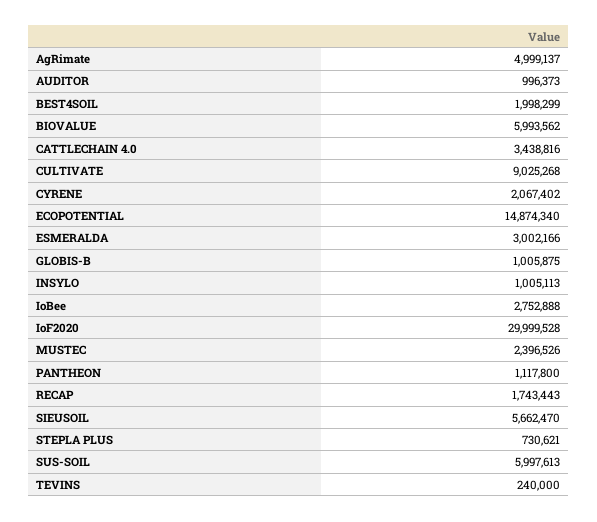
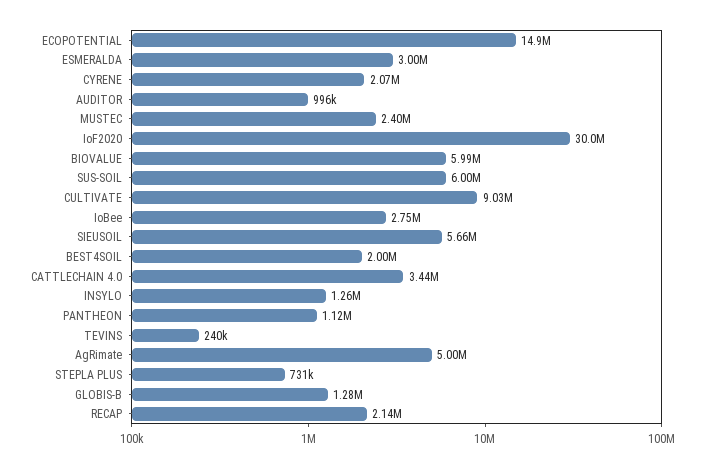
GLOBIS-B: 1005875 -> 1280000
INSYLO: 1005113 -> 1260000
RECAP: 1743443 -> 2140000

